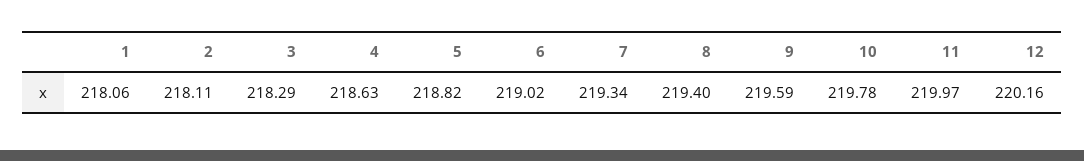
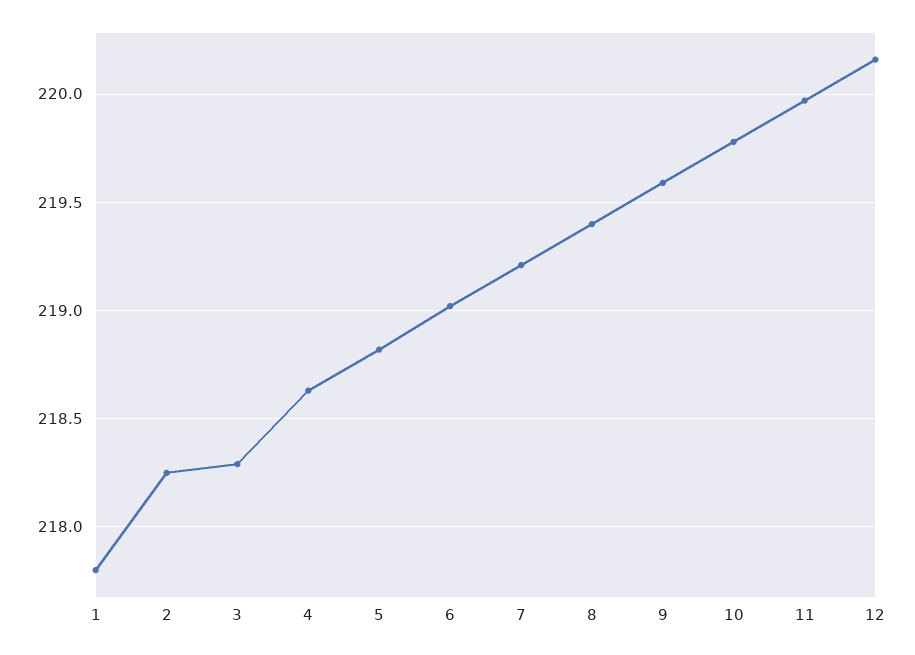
1: 218.06 -> 217.8
2: 218.11 -> 218.25
7: 219.34 -> 219.2

